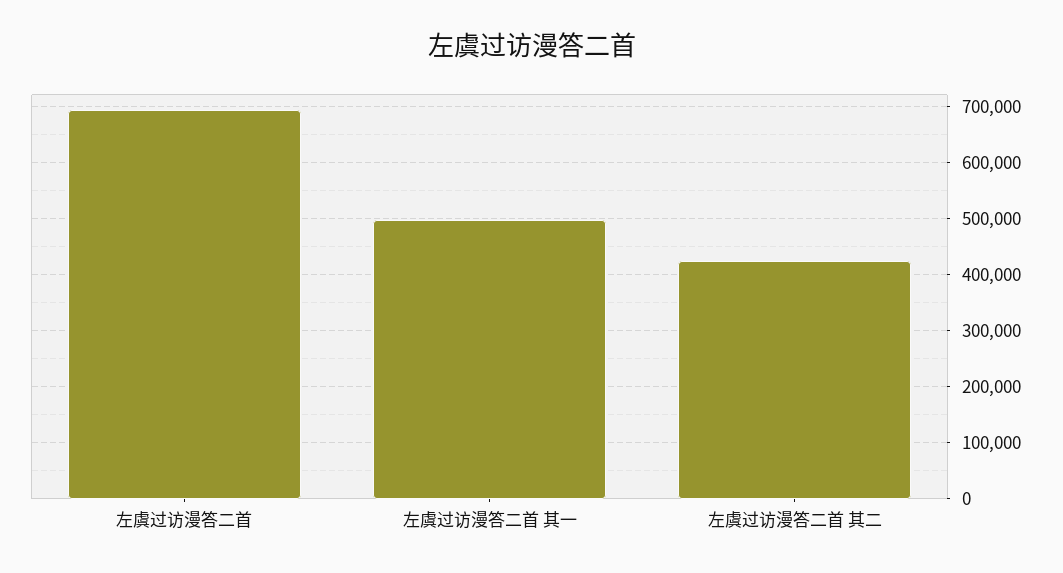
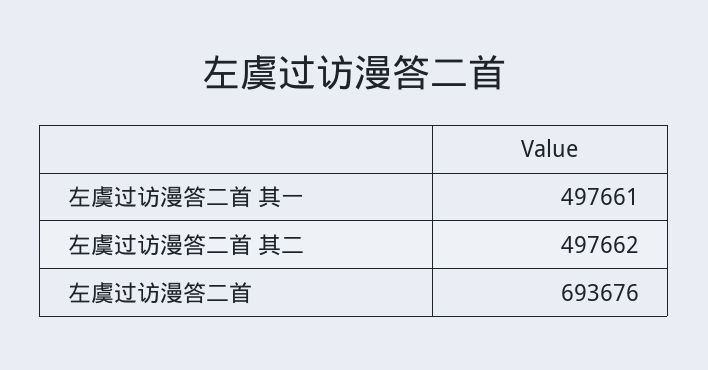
左虞过访漫答二首 其二: 420000 -> 497662

